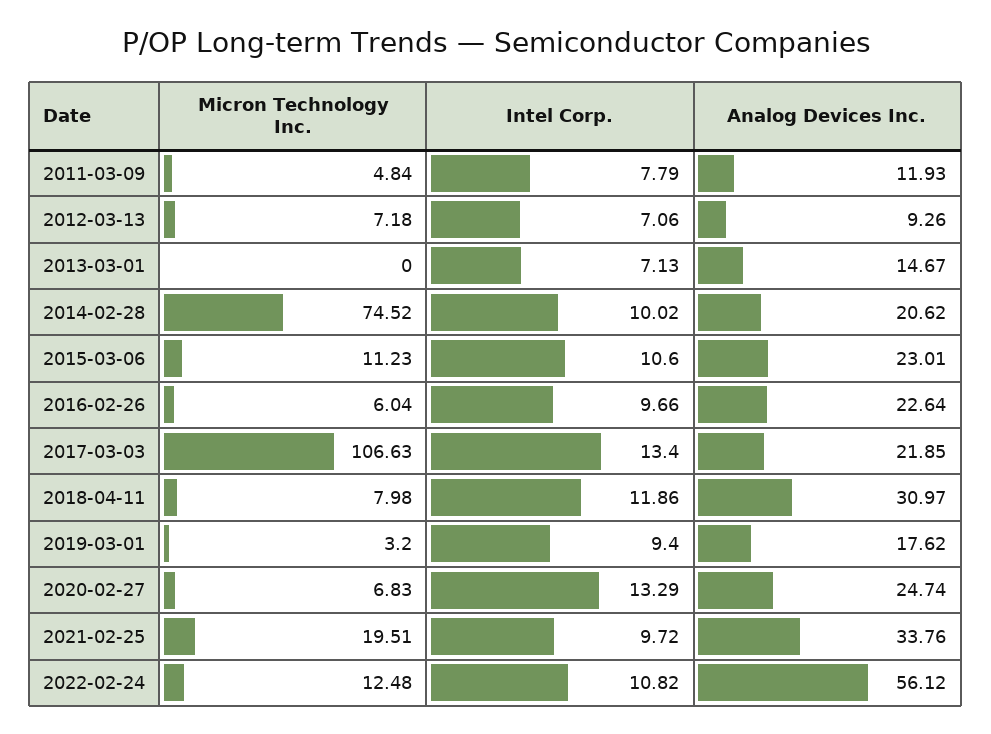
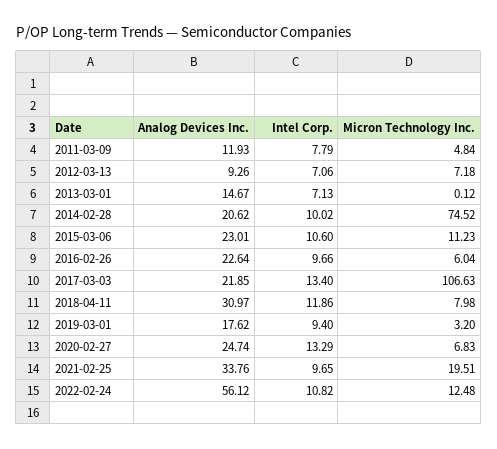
Micron Technology Inc., 2013-03-01: 0 -> 0.12
Intel Corp., 2021-02-25: 9.72 -> 9.65

